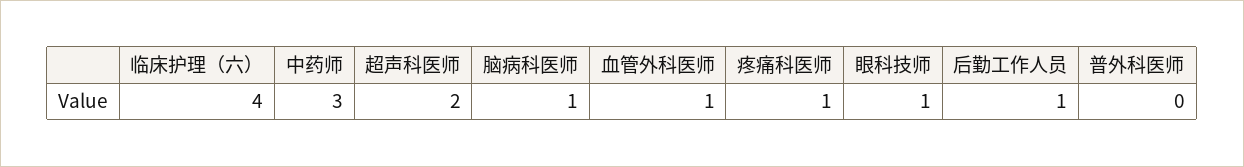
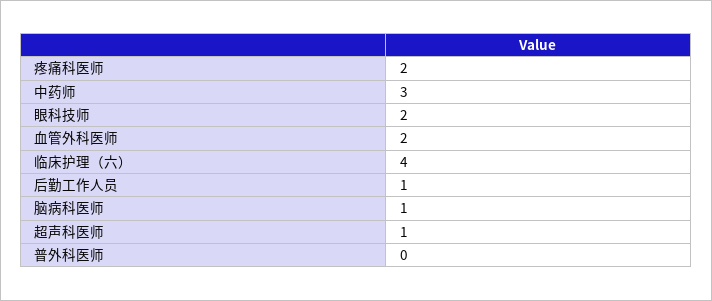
超声科医师: 2 -> 1
血管外科医师: 1 -> 2
疼痛科医师: 1 -> 2
眼科技师: 1 -> 2

